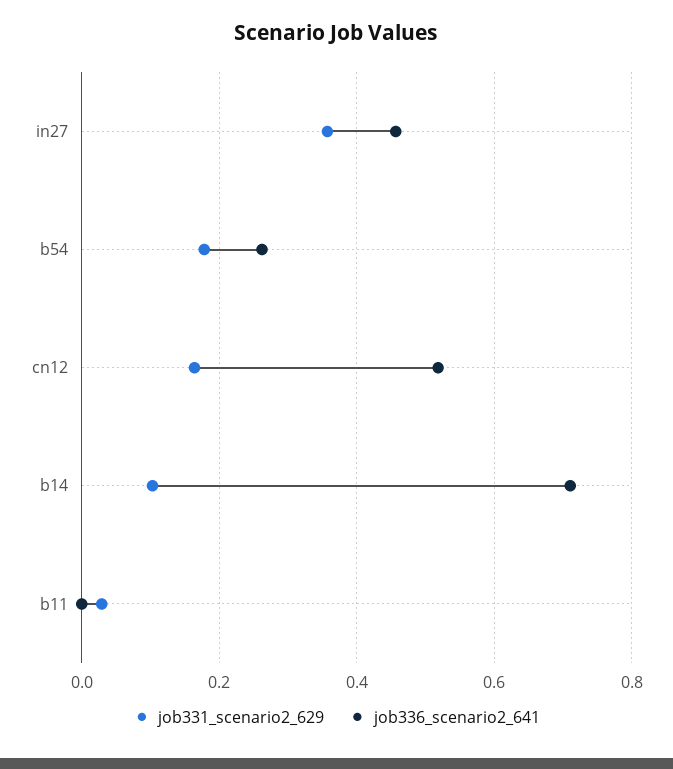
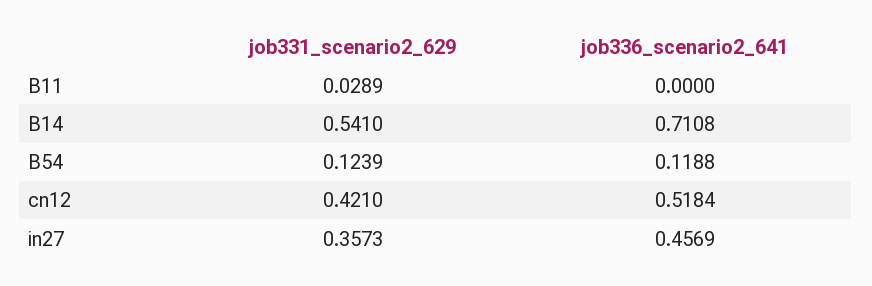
job331_scenario2_629, b54: 0.18 -> 0.1239
job336_scenario2_641, b54: 0.26 -> 0.1188
job331_scenario2_629, cn12: 0.16 -> 0.421
job331_scenario2_629, b14: 0.1 -> 0.541

